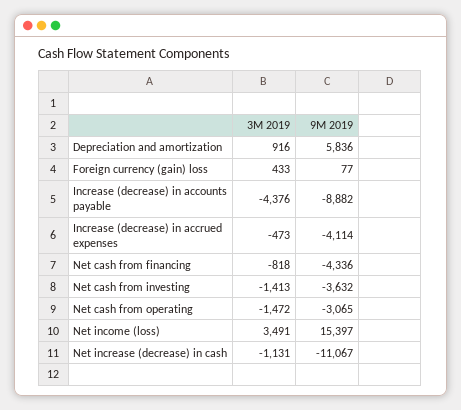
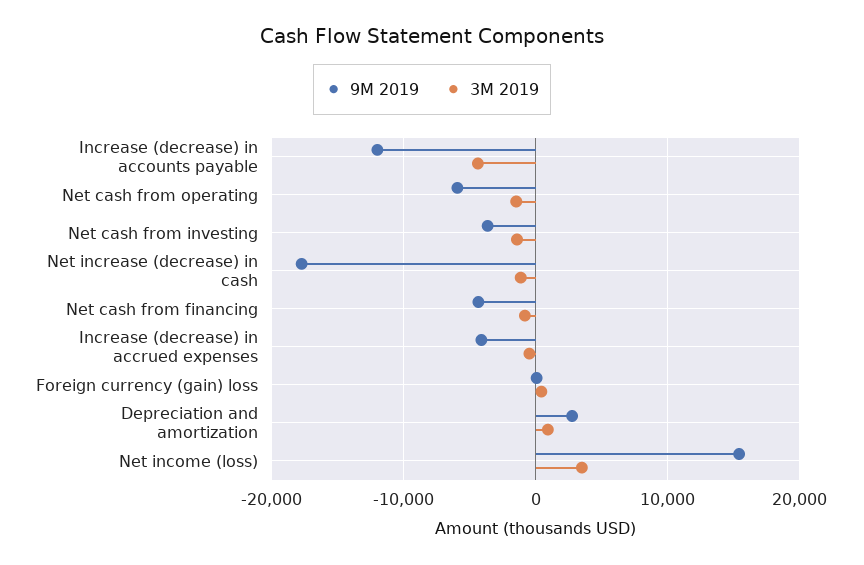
9M 2019, Depreciation and amortization: 5836 -> 3000
9M 2019, Increase (decrease) in accounts payable: -8882 -> -12000
9M 2019, Net cash from operating: -3065 -> -6000
9M 2019, Net increase (decrease) in cash: -11067 -> -18000

